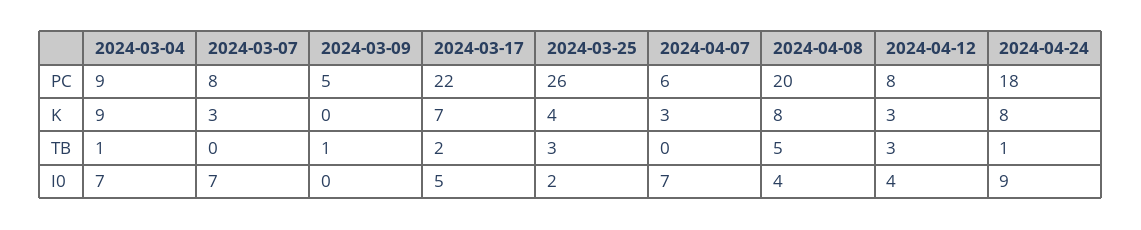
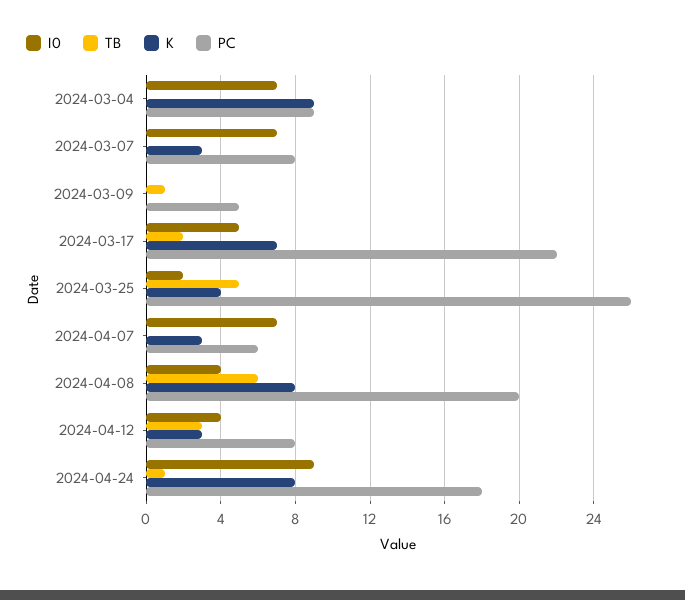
TB, 2024-03-04: 1 -> 0
TB, 2024-03-25: 3 -> 5
TB, 2024-04-08: 5 -> 6

